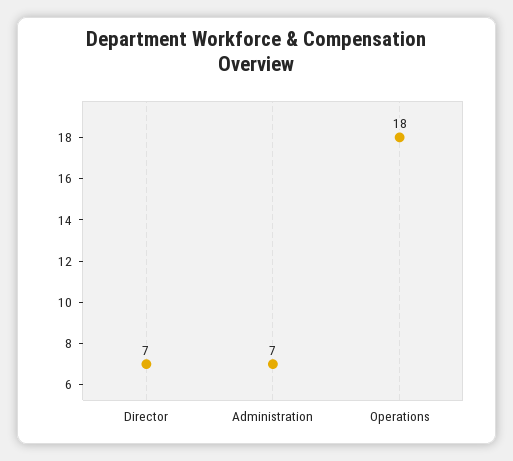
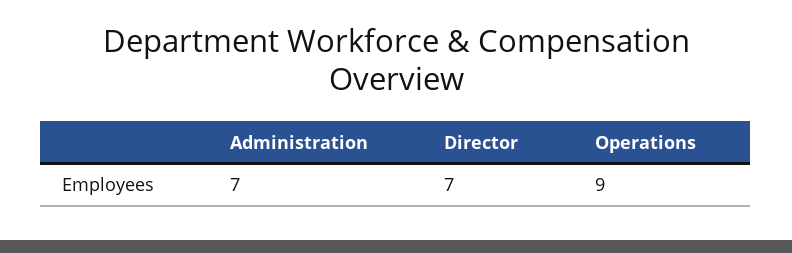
Operations: 18 -> 9

